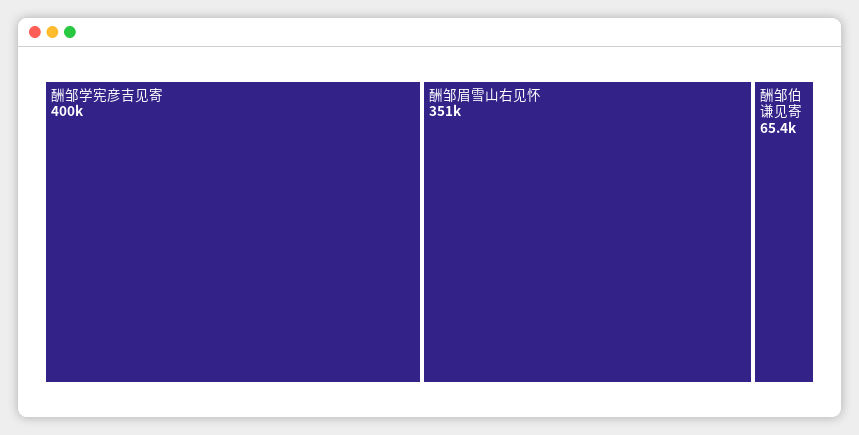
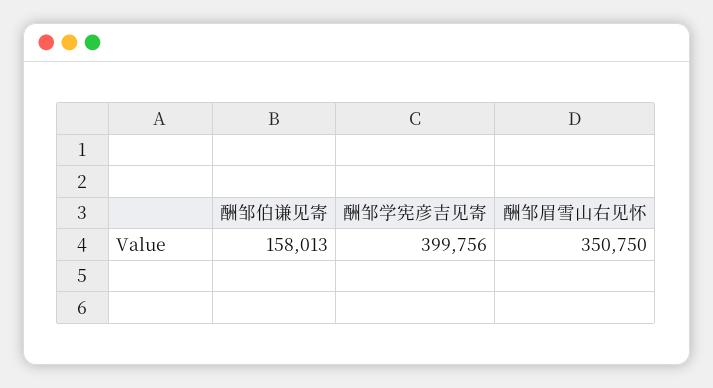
酬邹伯谦见寄: 65400 -> 158013

